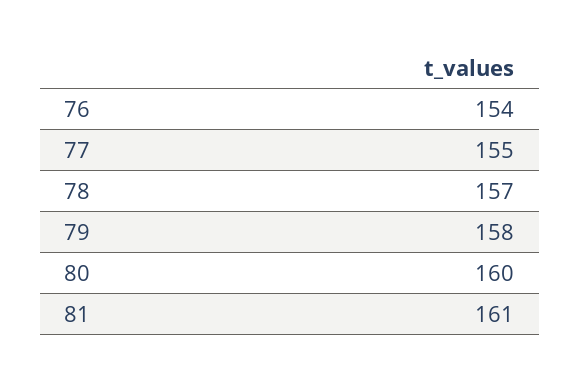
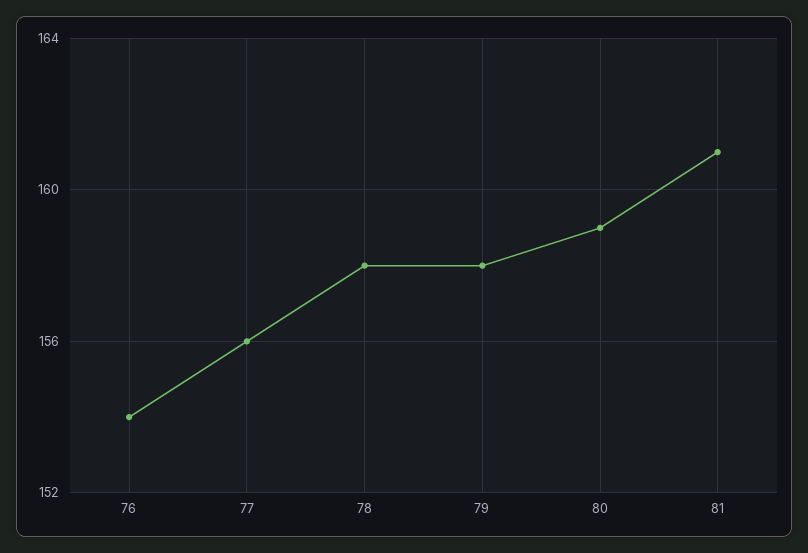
77: 155 -> 156
78: 157 -> 158
80: 160 -> 159

